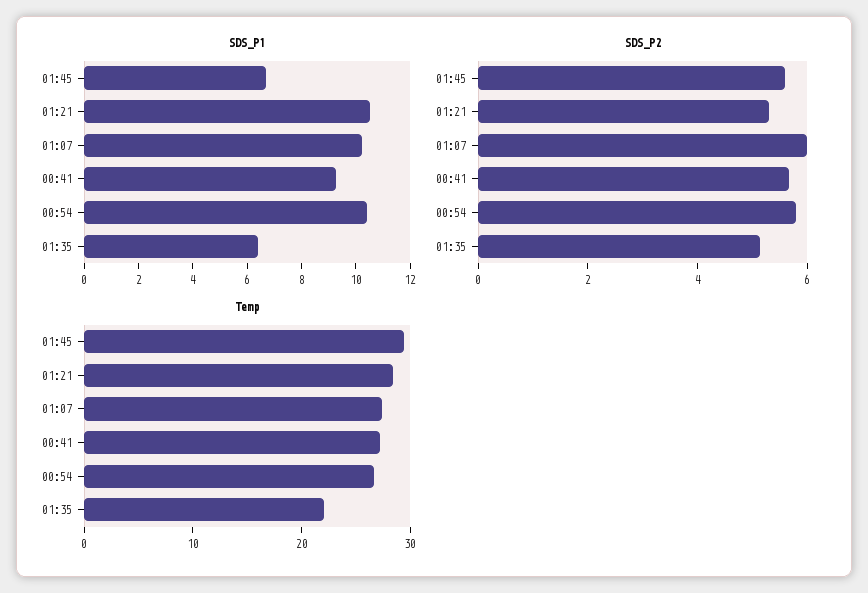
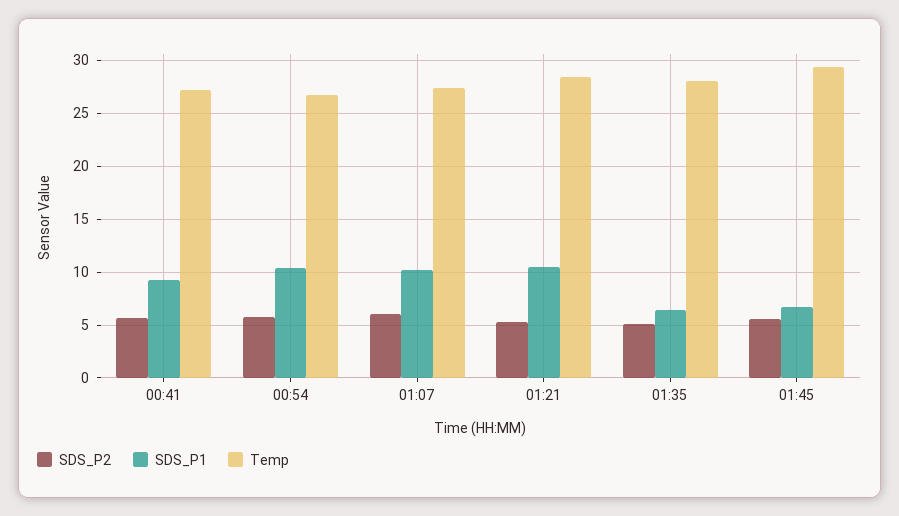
Temp, 01:35: 22 -> 28

